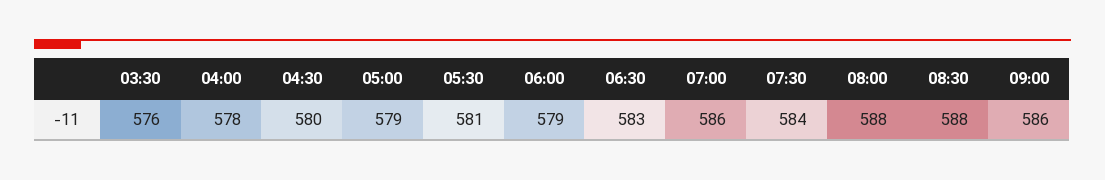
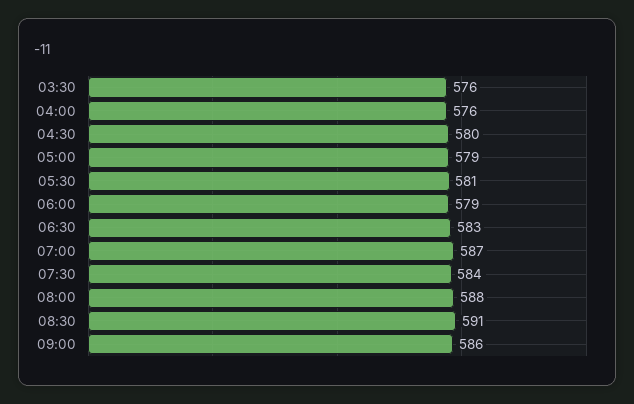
04:00: 578 -> 576
07:00: 586 -> 587
08:30: 588 -> 591

